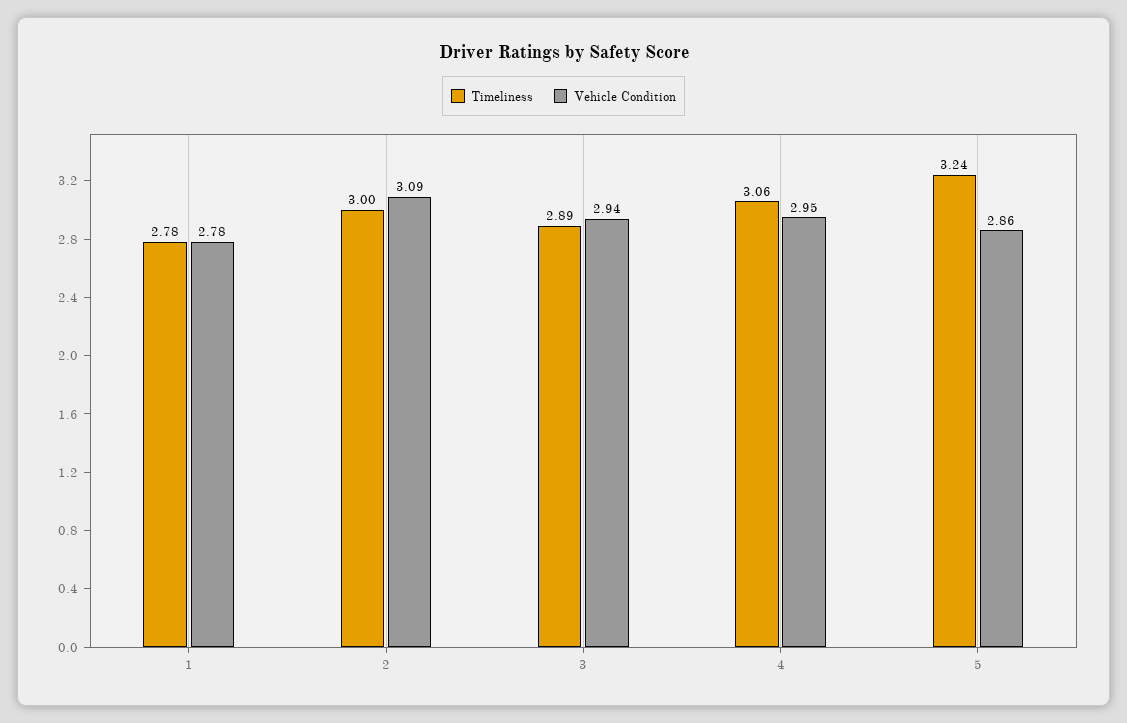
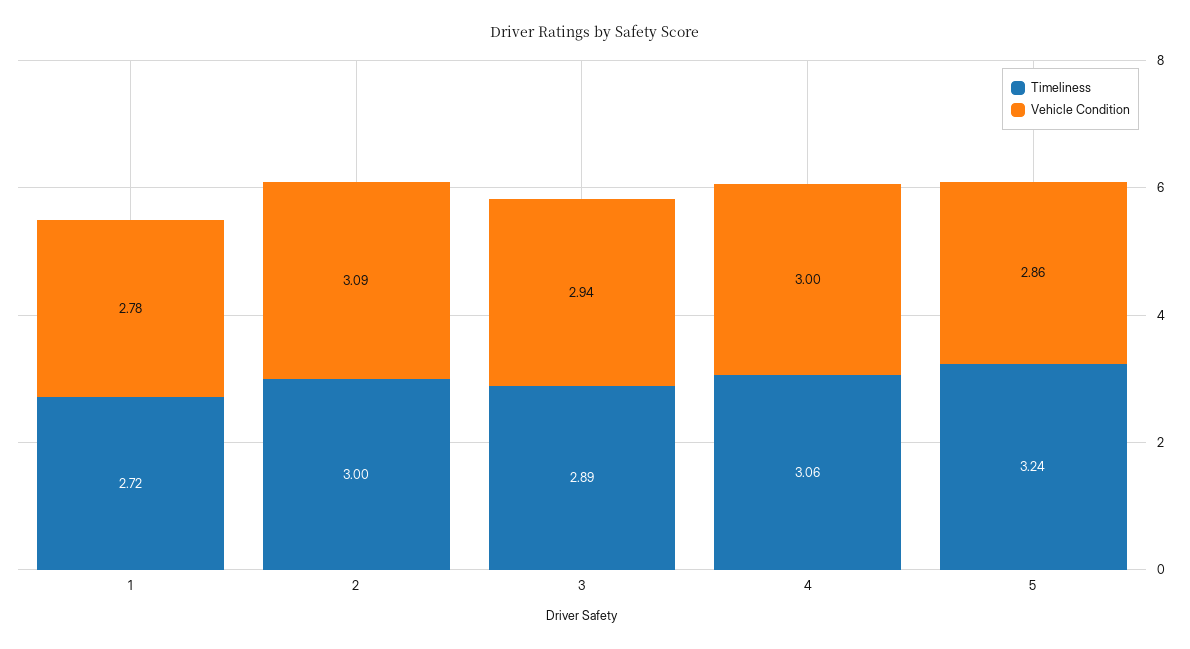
Timeliness, 1: 2.78 -> 2.72
Vehicle Condition, 4: 2.95 -> 3

